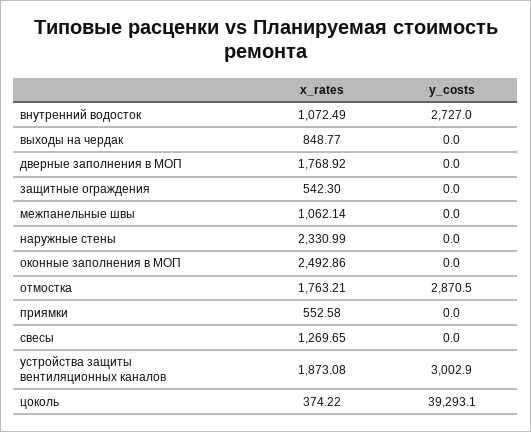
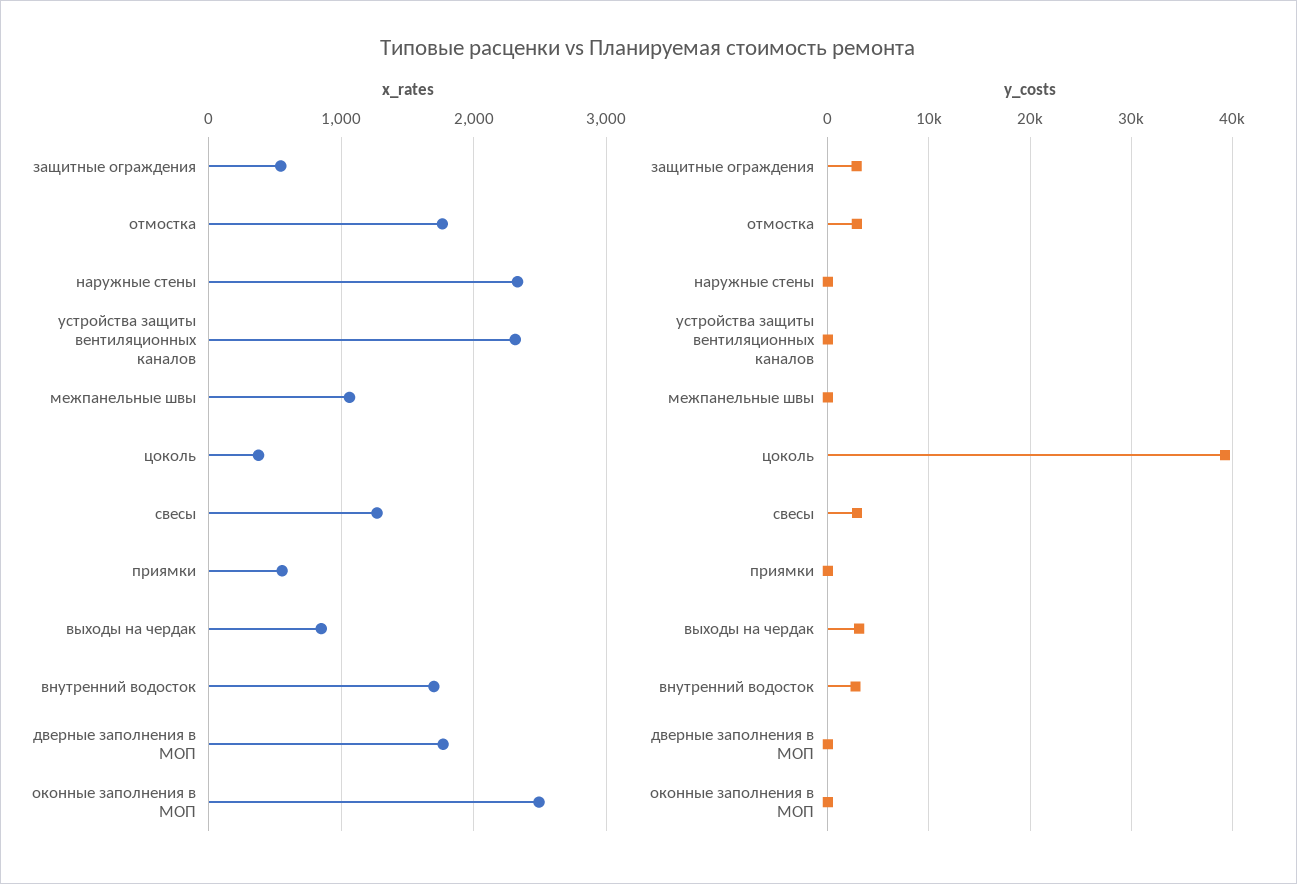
x_rates, внутренний водосток: 1072.49 -> 1700
y_costs, выходы на чердак: 0 -> 3000
y_costs, защитные ограждения: 0 -> 3000
y_costs, свесы: 0 -> 3000
x_rates, устройства защиты вентиляционных каналов: 1873.08 -> 2300
y_costs, устройства защиты вентиляционных каналов: 3002.9 -> 0

